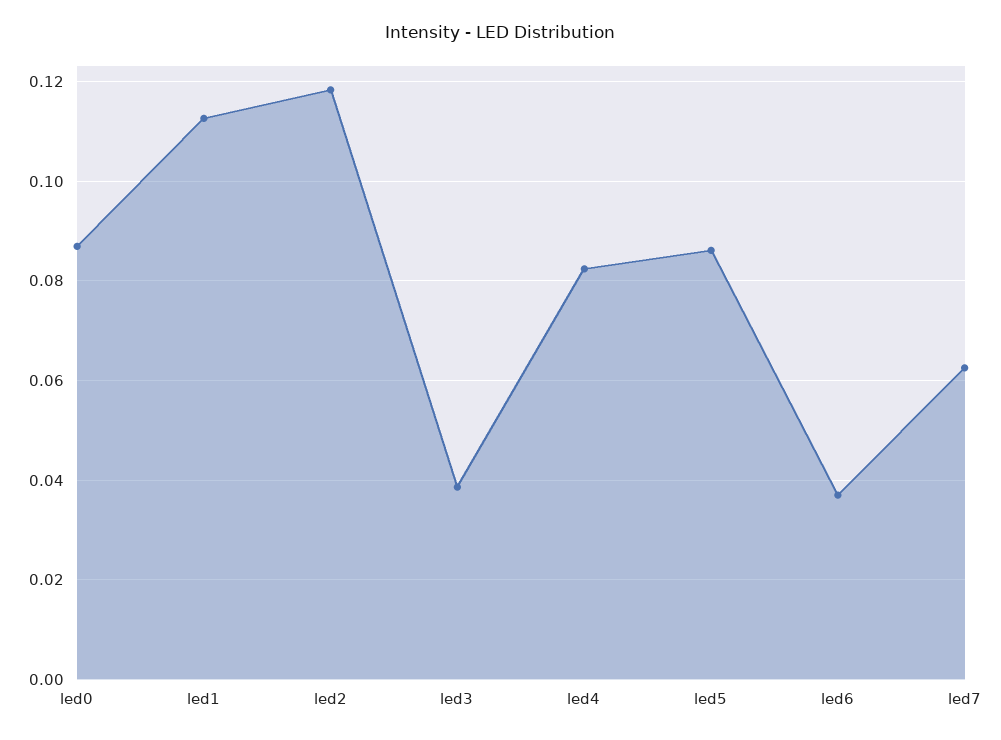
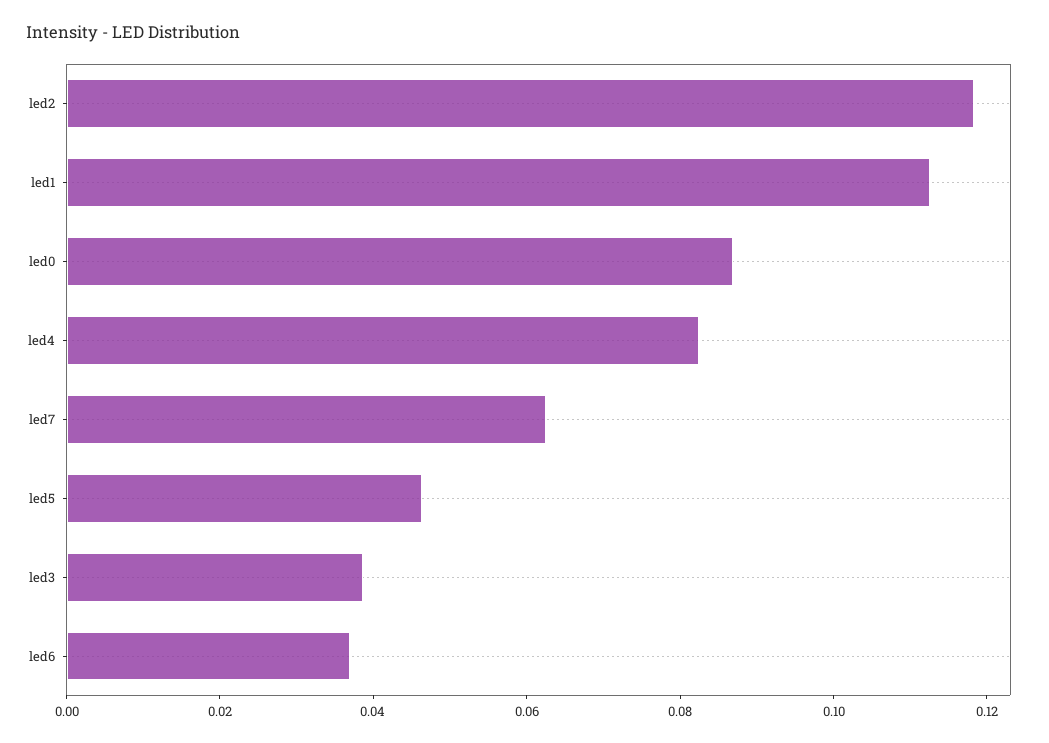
led5: 0.086 -> 0.045

